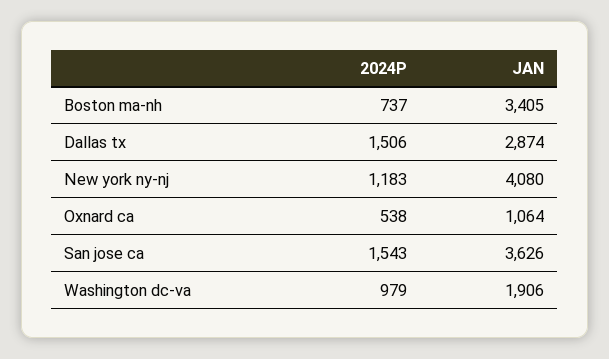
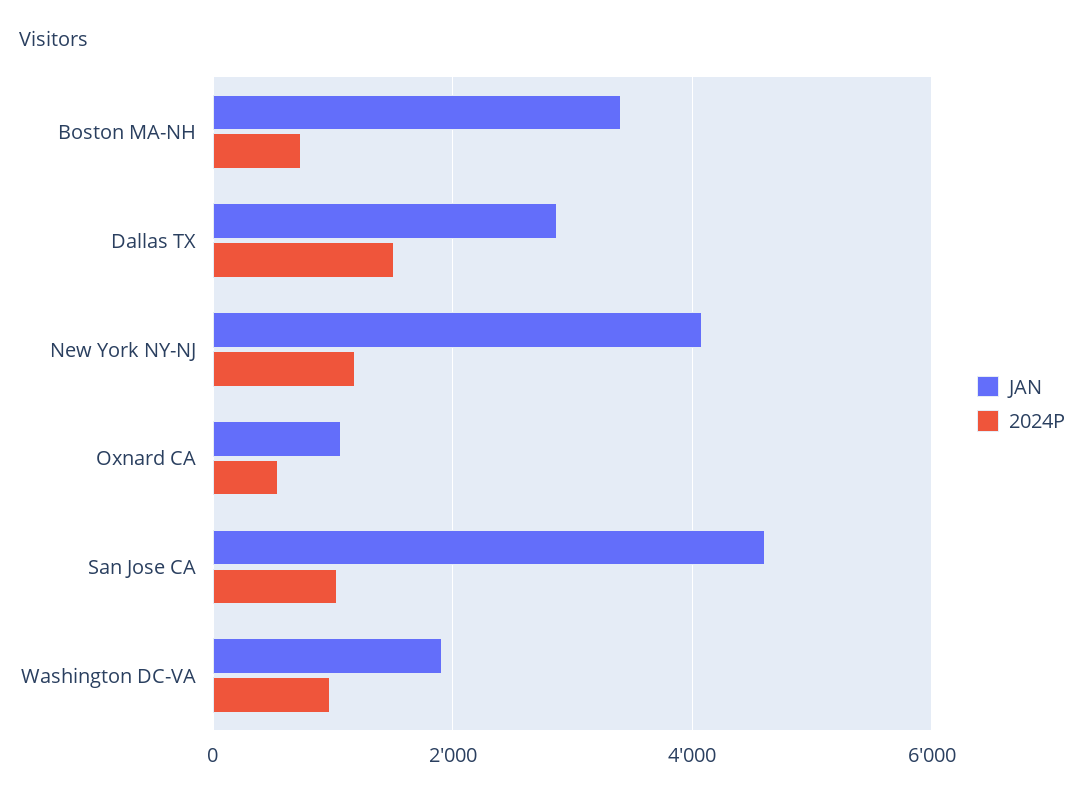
2024P, San jose ca: 1543 -> 1000
JAN, San jose ca: 3626 -> 4600

